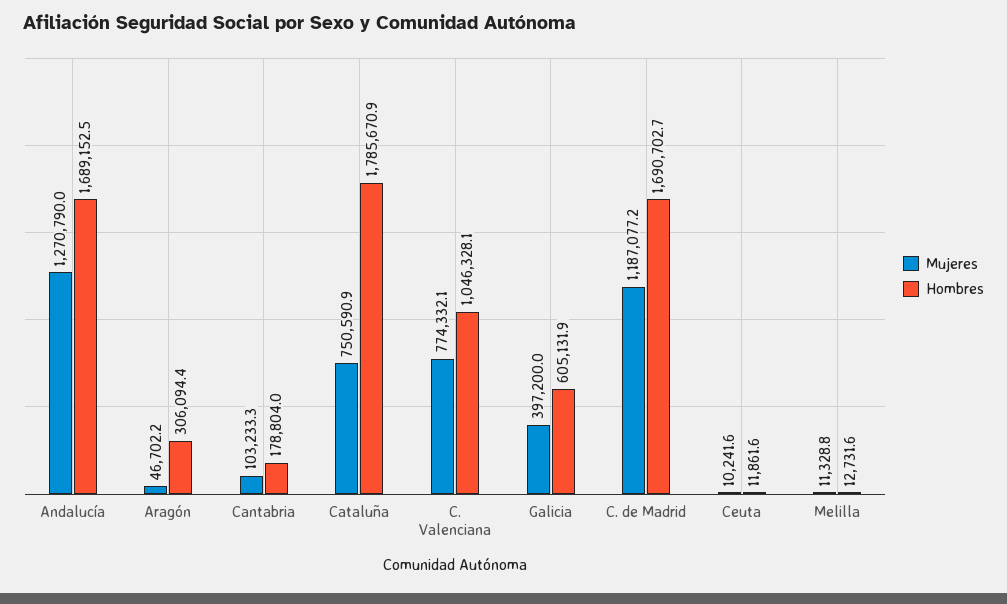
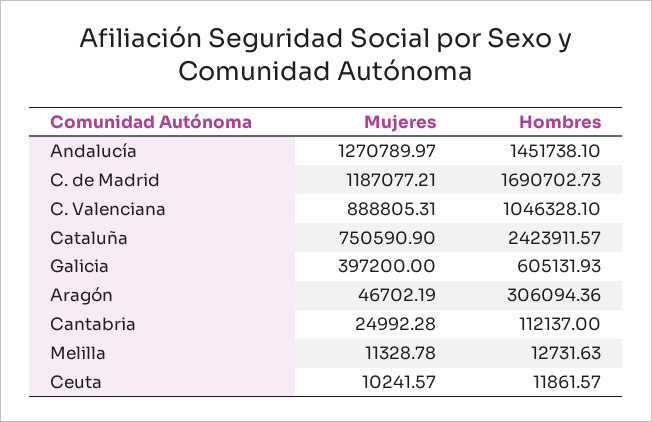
Hombres, Andalucía: 1689152.5 -> 1451738.1
Mujeres, Cantabria: 103233.3 -> 24992.28
Hombres, Cantabria: 178804 -> 112137
Hombres, Cataluña: 1785670.9 -> 2423911.57
Mujeres, C. Valenciana: 774332.1 -> 888805.31

